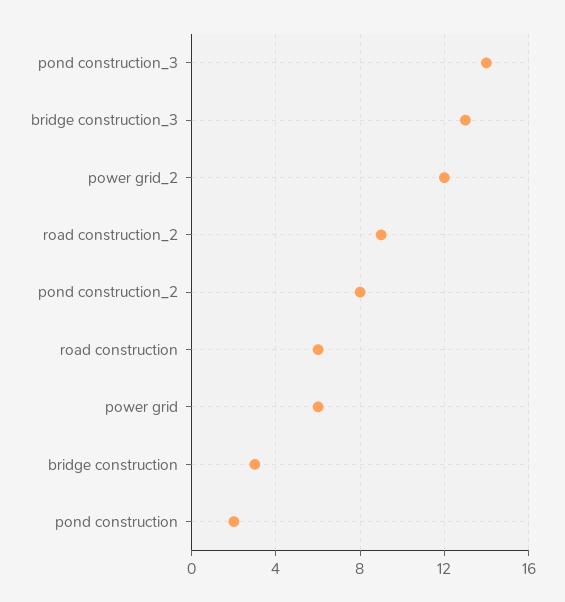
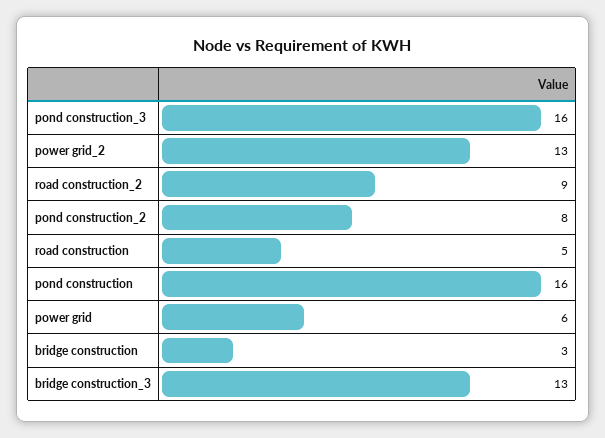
pond construction_3: 14 -> 16
power grid_2: 12 -> 13
road construction: 6 -> 5
pond construction: 2 -> 16

